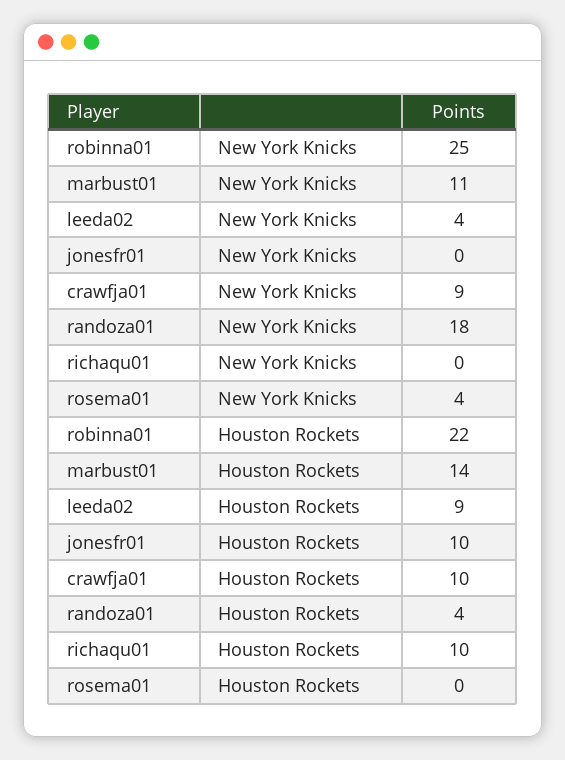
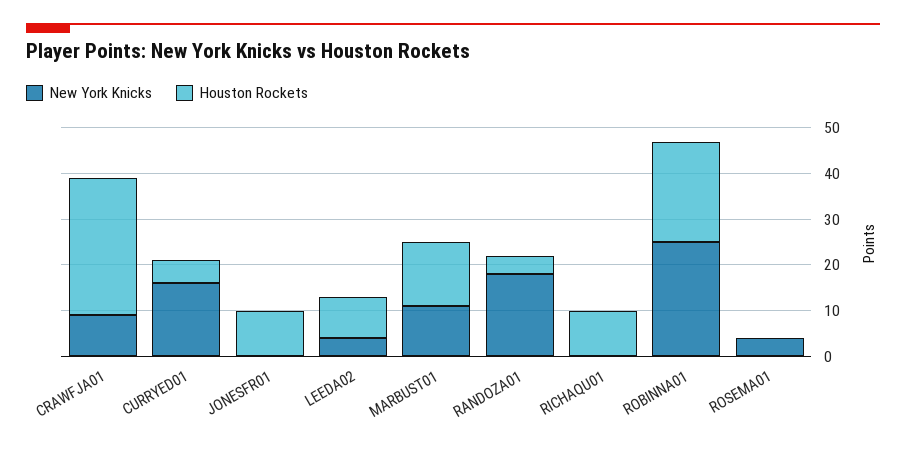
Houston Rockets, crawfja01: 10 -> 30
New York Knicks, CURRYED01: none -> 15
Houston Rockets, CURRYED01: none -> 5

